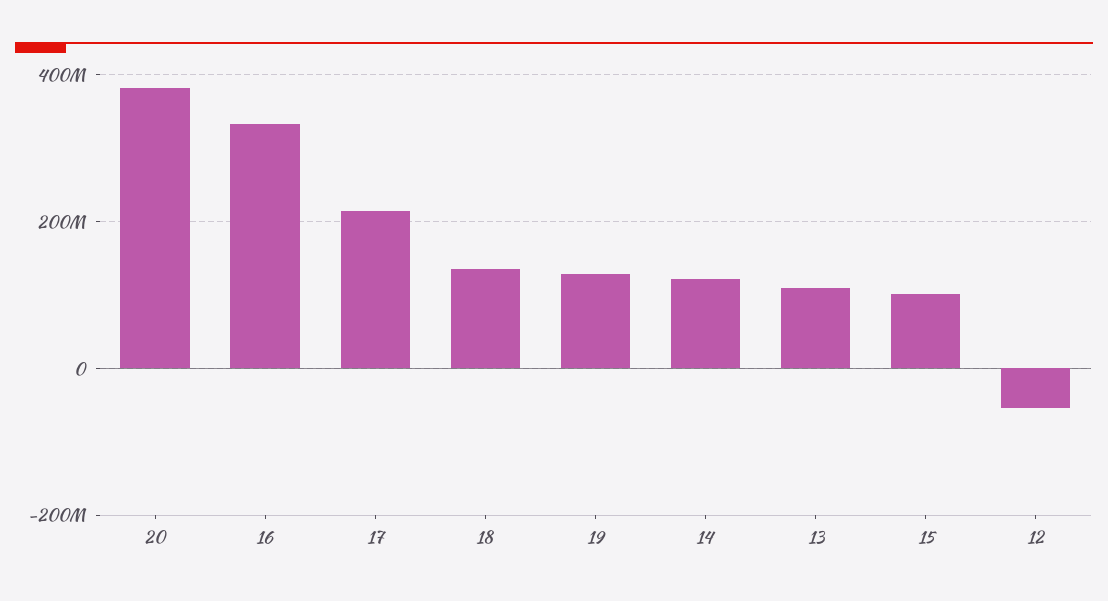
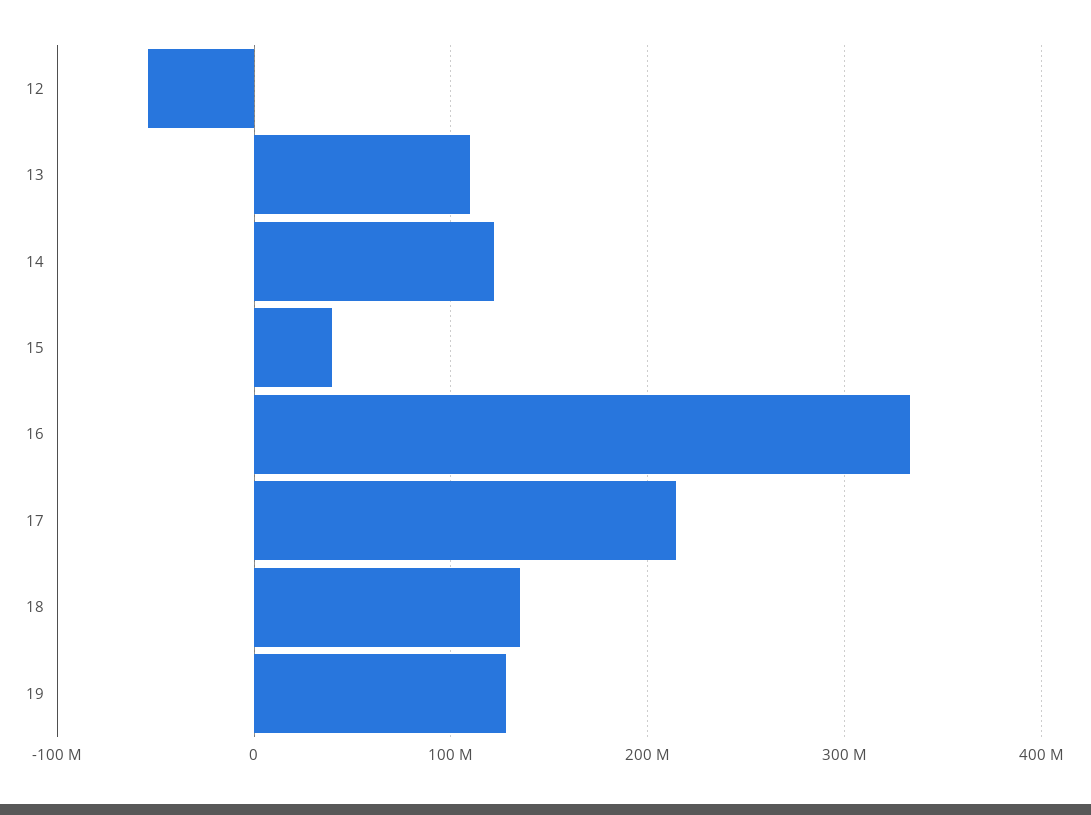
20: 380000000 -> none
15: 100000000 -> 40000000

